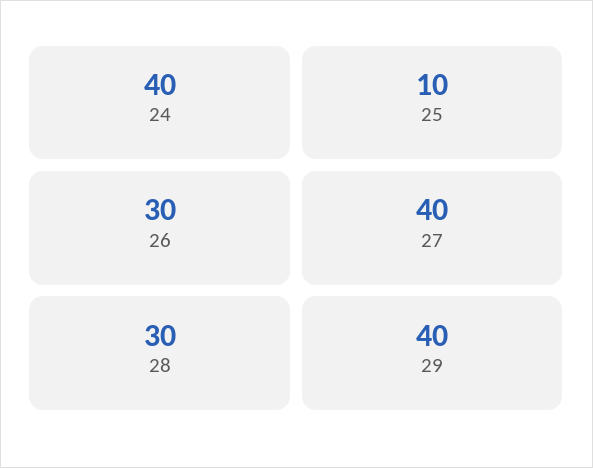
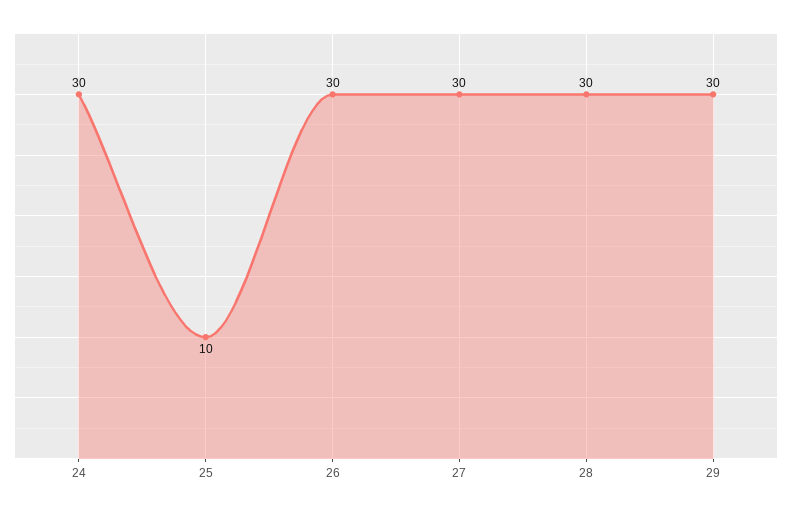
24: 40 -> 30
27: 40 -> 30
29: 40 -> 30

